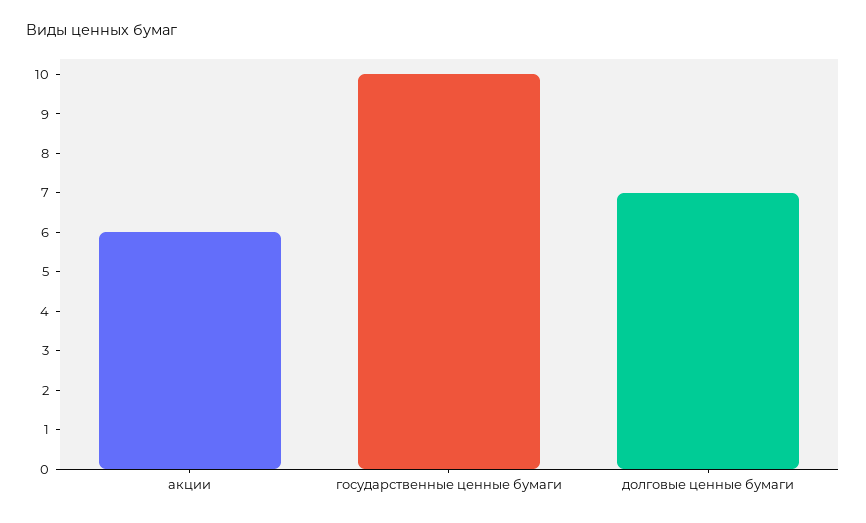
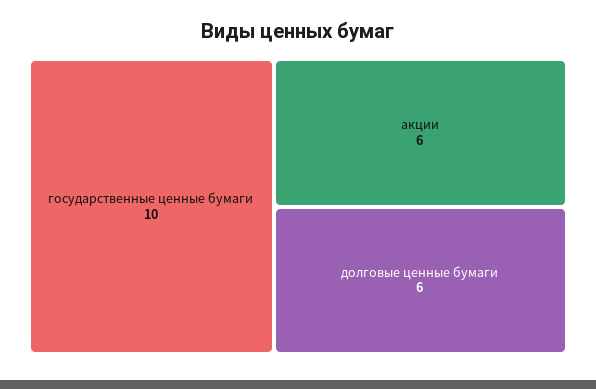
долговые ценные бумаги: 7 -> 6

